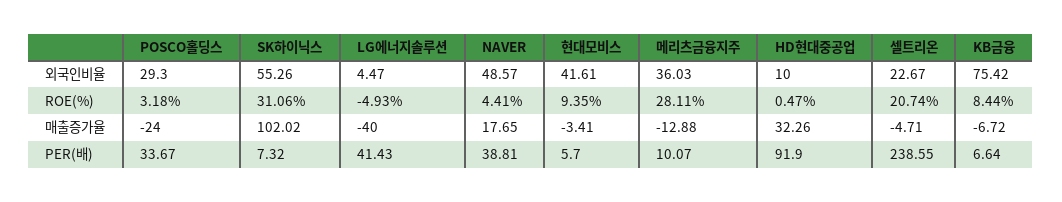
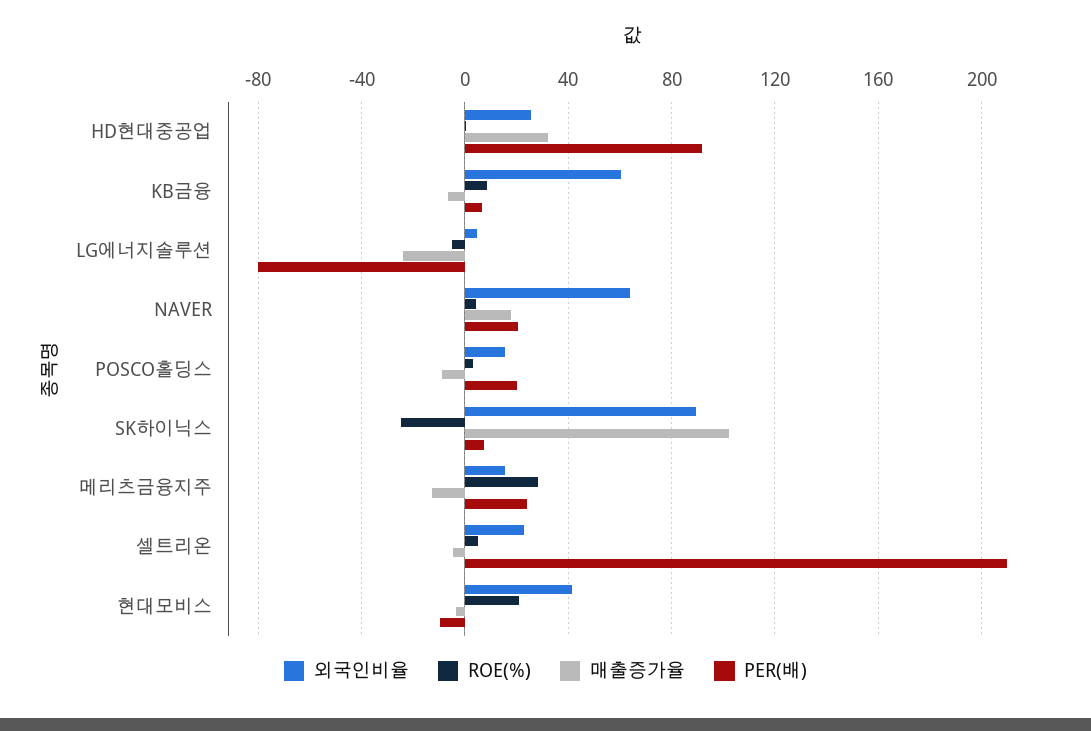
외국인비율, POSCO홀딩스: 29.3 -> 15
외국인비율, SK하이닉스: 55.26 -> 90
외국인비율, NAVER: 48.57 -> 65
외국인비율, 메리츠금융지주: 36.03 -> 15
외국인비율, HD현대중공업: 10 -> 25
외국인비율, KB금융: 75.42 -> 60
ROE(%), SK하이닉스: 31.06 -> -25
ROE(%), 현대모비스: 9.35 -> 20
ROE(%), 셀트리온: 20.74 -> 5
매출증가율, POSCO홀딩스: -24 -> -10
매출증가율, LG에너지솔루션: -40 -> -25
PER(배), POSCO홀딩스: 33.67 -> 20
PER(배), LG에너지솔루션: 41.43 -> -80
PER(배), NAVER: 38.81 -> 20
PER(배), 현대모비스: 5.7 -> -10
PER(배), 메리츠금융지주: 10.07 -> 25
PER(배), 셀트리온: 238.55 -> 210

